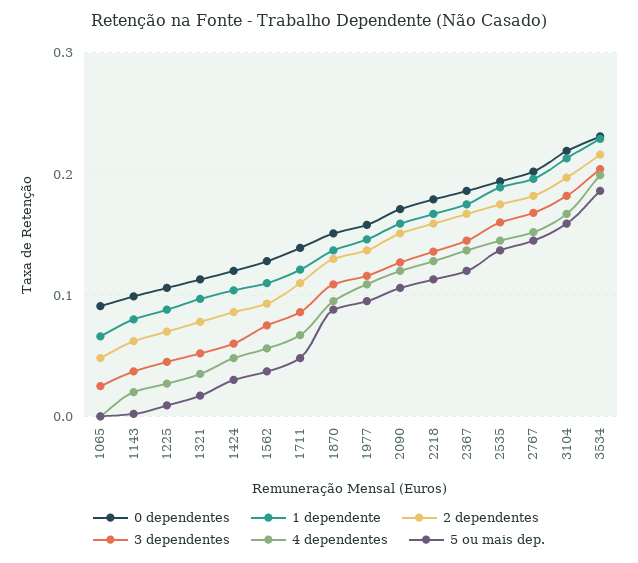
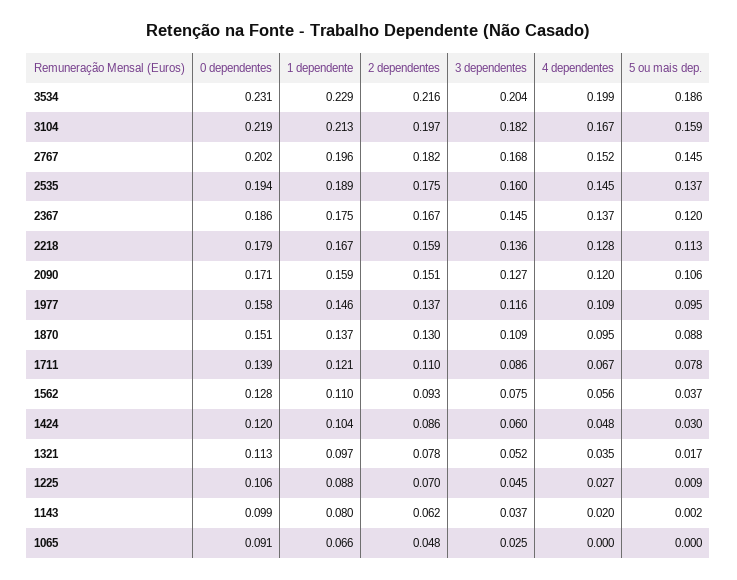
5 ou mais dep., 1711: 0.05 -> 0.078

